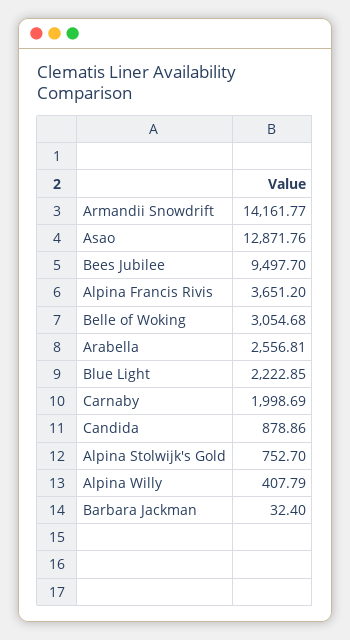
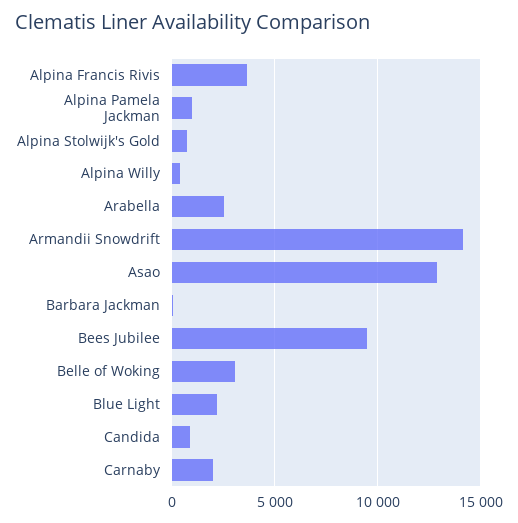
Alpina Pamela Jackman: none -> 1000

